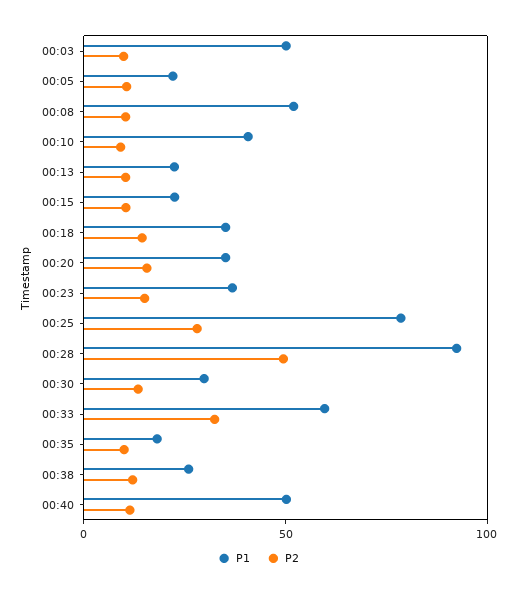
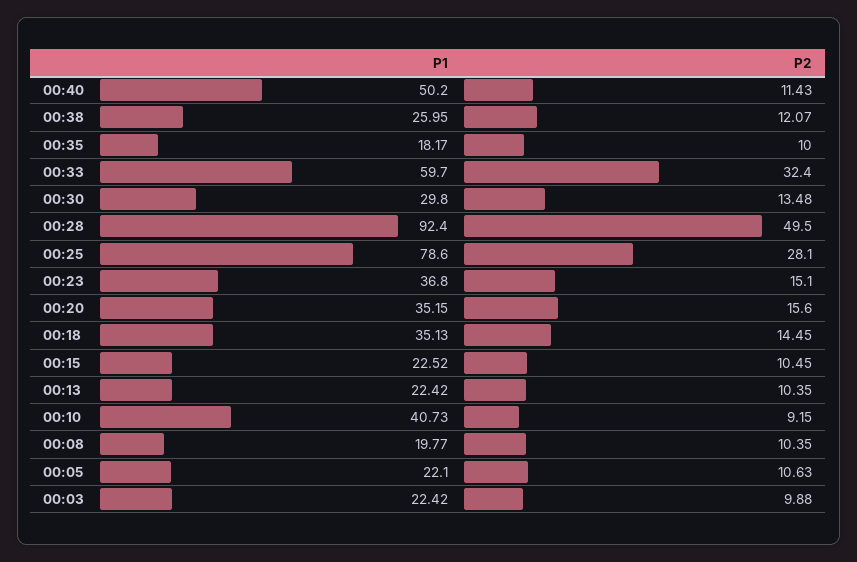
P1, 00:03: 50 -> 22.42
P1, 00:08: 50 -> 19.77

